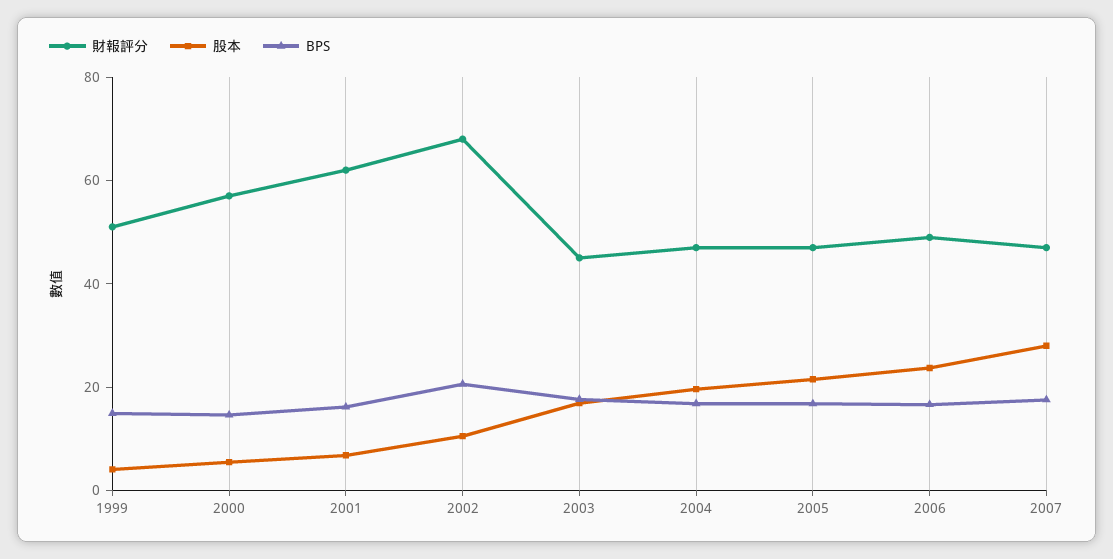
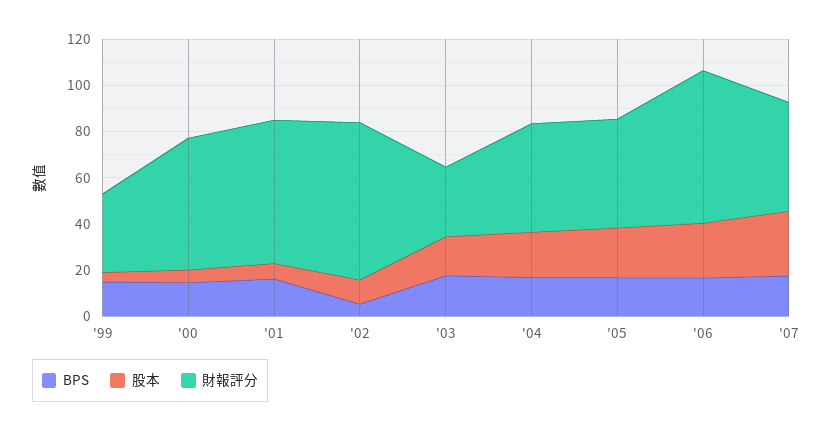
財報評分, 1999: 50 -> 35
BPS, 2002: 20 -> 5
財報評分, 2003: 45 -> 30
財報評分, 2006: 50 -> 65

